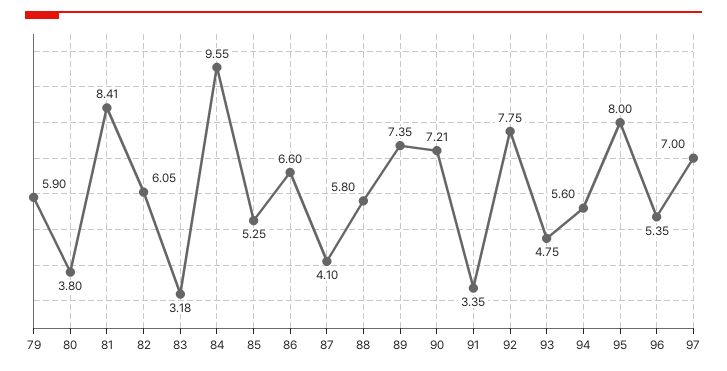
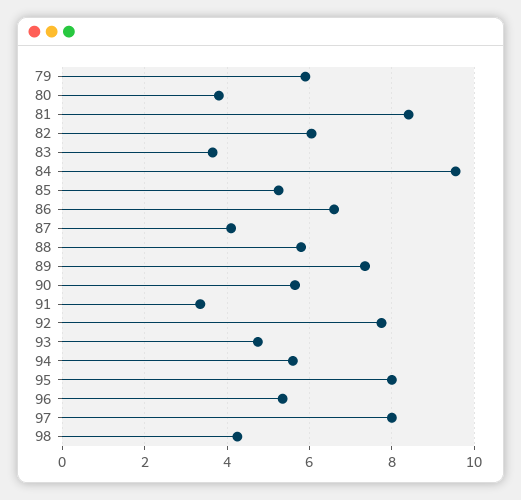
83: 3.18 -> 3.6
90: 7.21 -> 5.6
97: 7 -> 8
98: none -> 4.2

